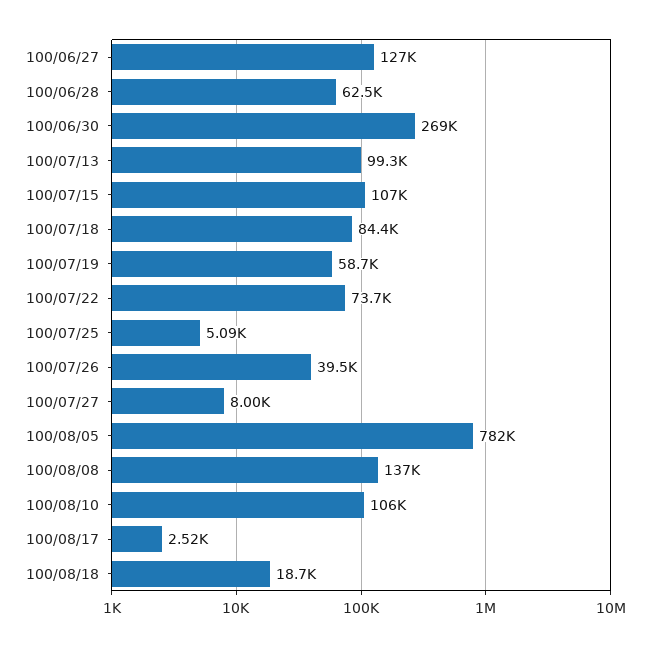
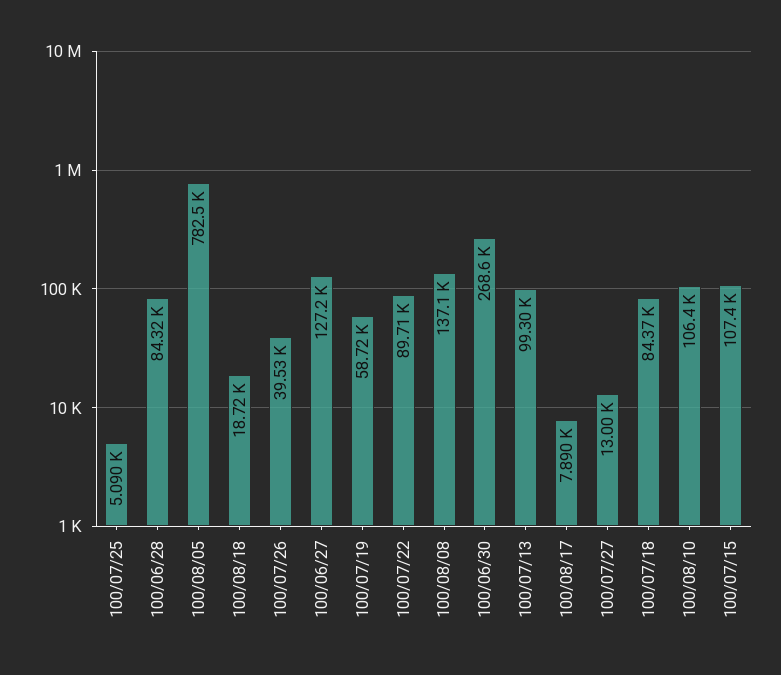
100/06/28: 62500 -> 84320
100/07/22: 73700 -> 89710
100/07/27: 8000 -> 13000
100/08/17: 2520 -> 7890

